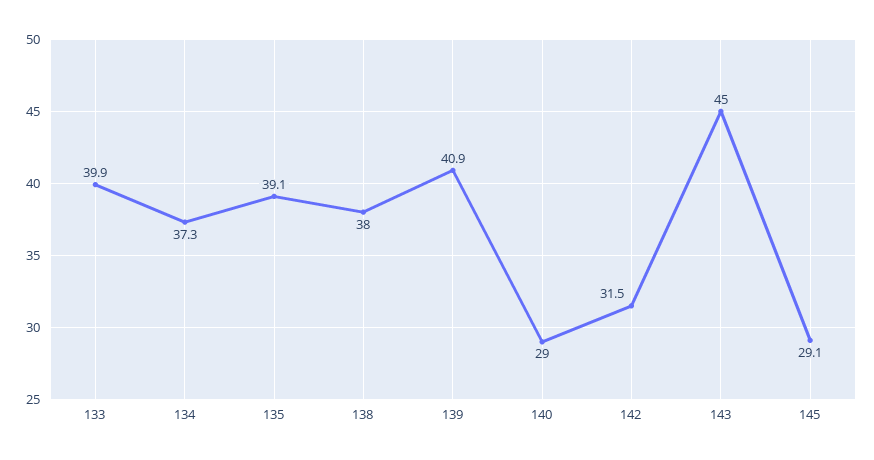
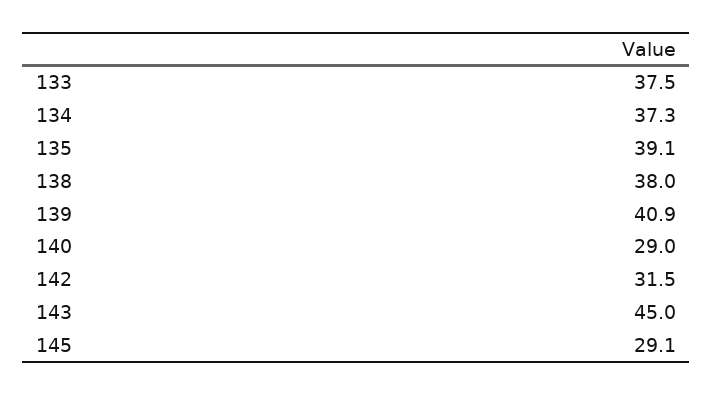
133: 39.9 -> 37.5

